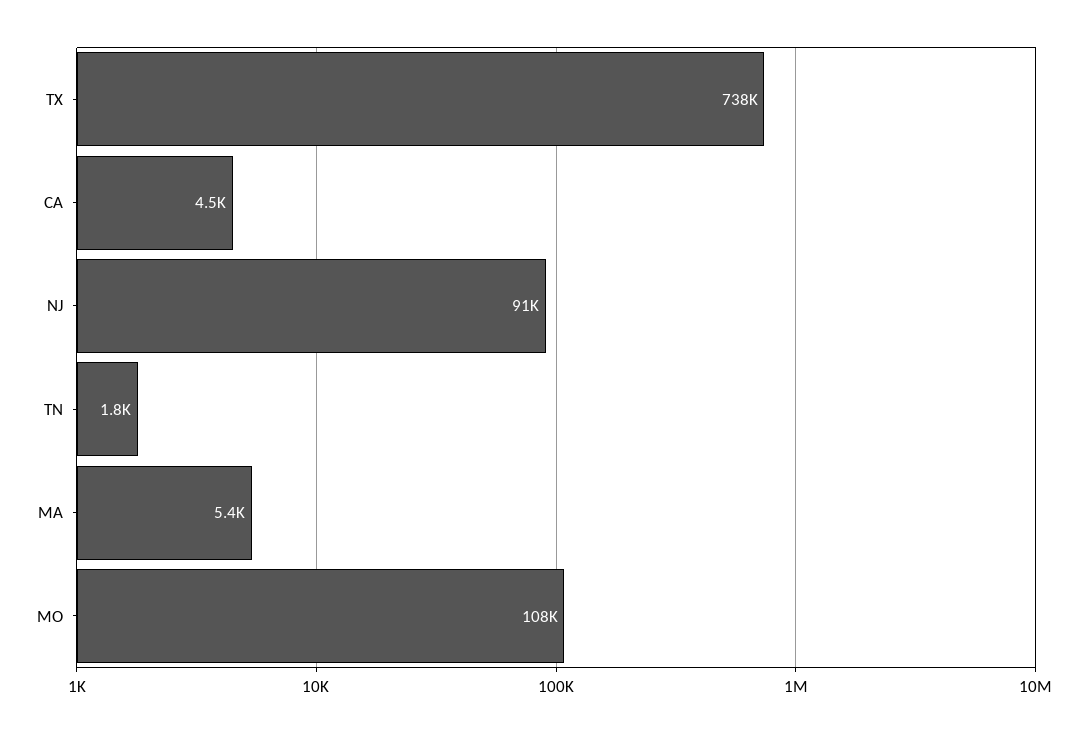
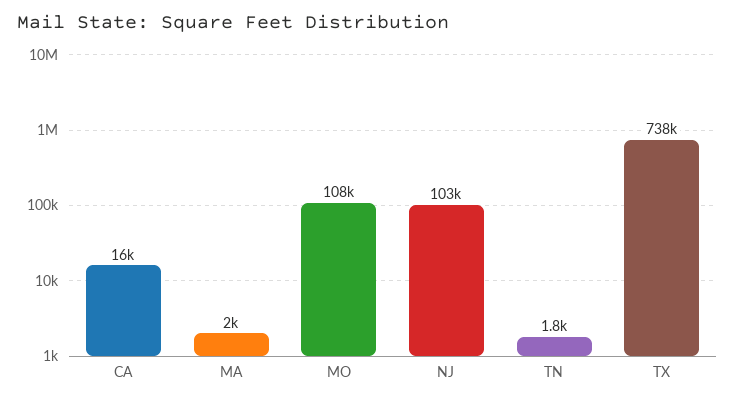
CA: 4500 -> 16000
NJ: 91000 -> 103000
MA: 5400 -> 2000

